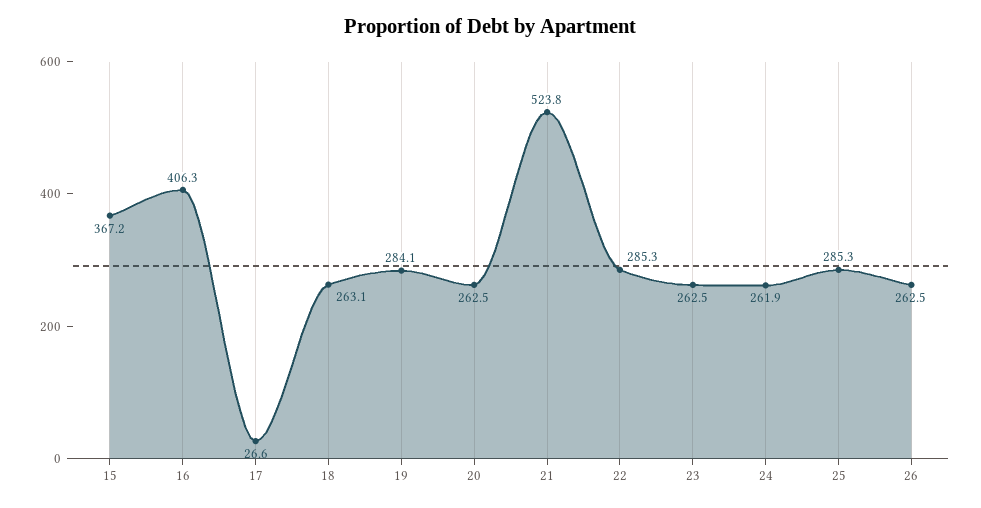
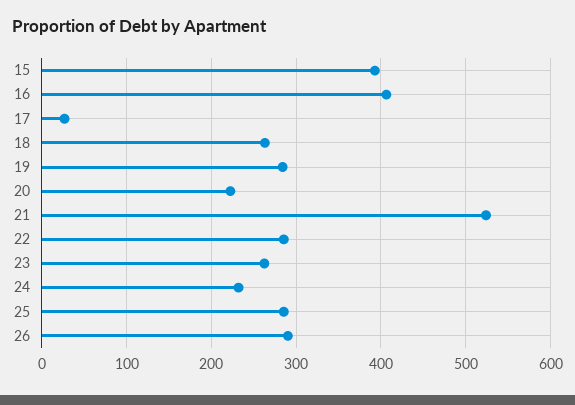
15: 367.2 -> 390
20: 262.5 -> 220
24: 261.9 -> 230
26: 262.5 -> 290

